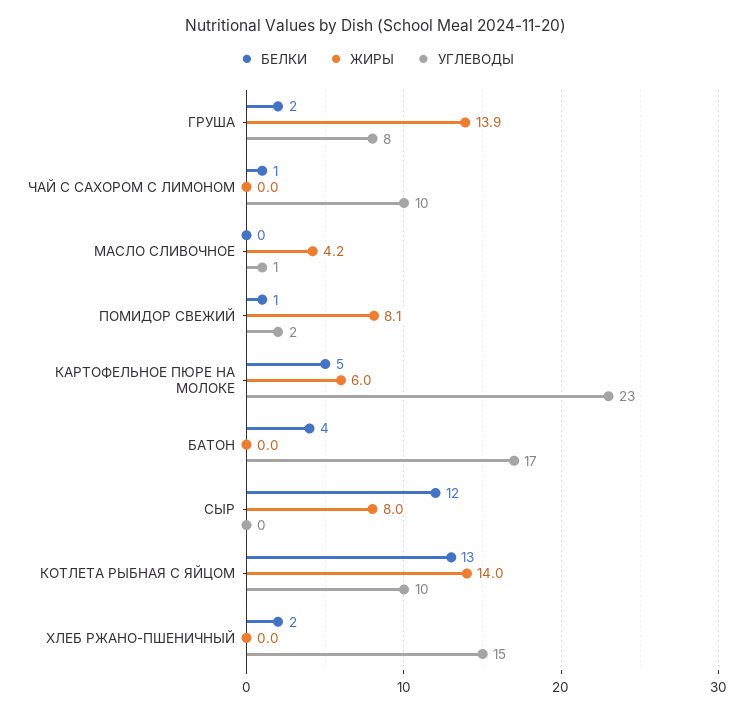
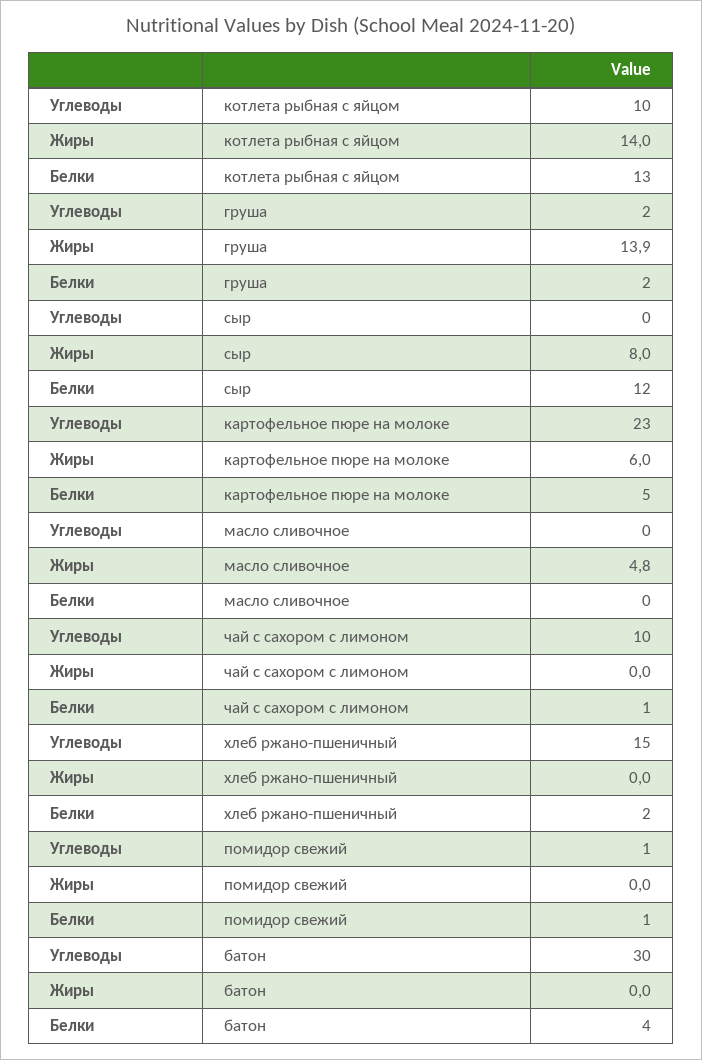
УГЛЕВОДЫ, ГРУША: 8 -> 2
ЖИРЫ, МАСЛО СЛИВОЧНОЕ: 4.2 -> 4.8
УГЛЕВОДЫ, МАСЛО СЛИВОЧНОЕ: 1 -> 0
ЖИРЫ, ПОМИДОР СВЕЖИЙ: 8.1 -> 0
УГЛЕВОДЫ, ПОМИДОР СВЕЖИЙ: 2 -> 1
УГЛЕВОДЫ, БАТОН: 17 -> 30

